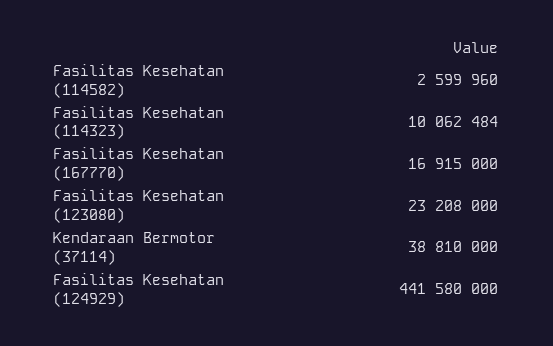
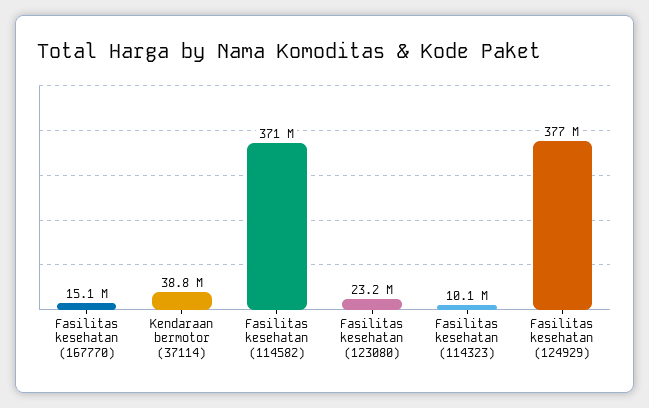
Fasilitas Kesehatan (114582): 2599960 -> 371000000
Fasilitas Kesehatan (167770): 16915000 -> 15100000
Fasilitas Kesehatan (124929): 441580000 -> 377000000

